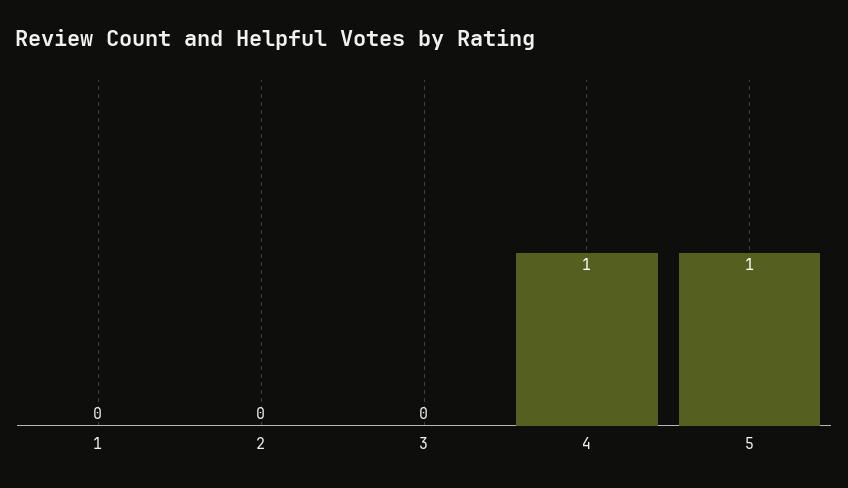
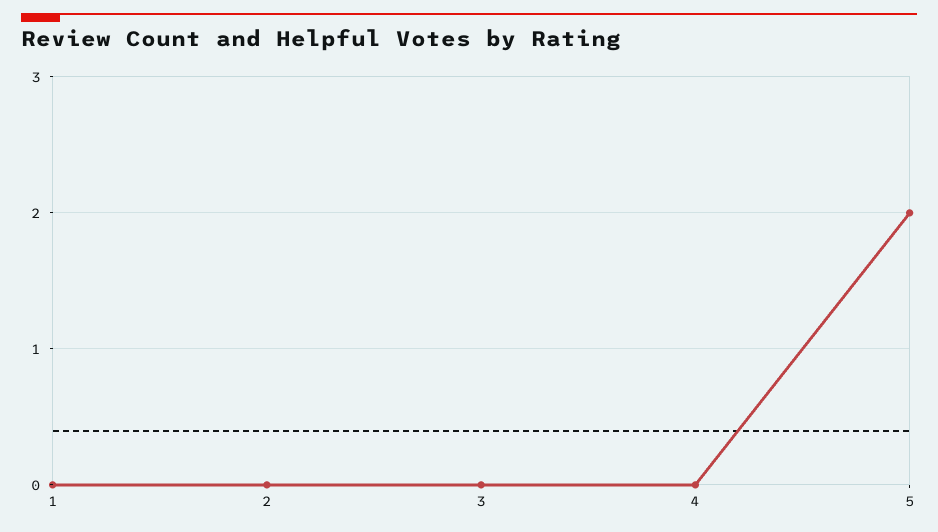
4: 1 -> 0
5: 1 -> 2

